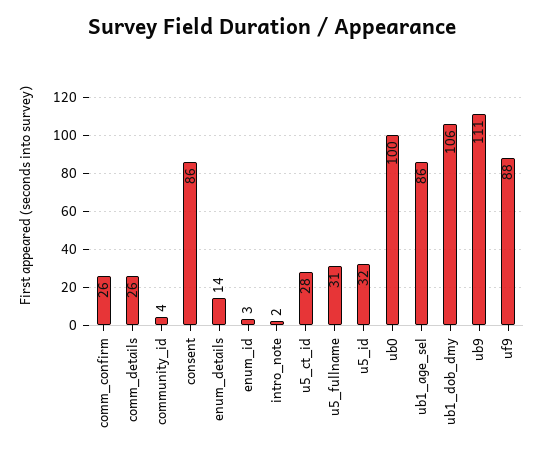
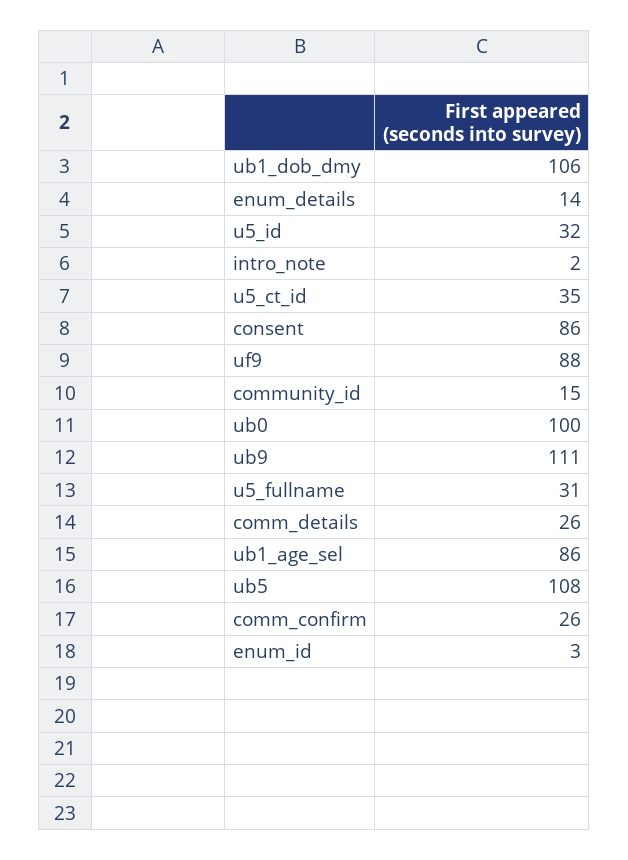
community_id: 4 -> 15
u5_ct_id: 28 -> 35
ub5: none -> 108

